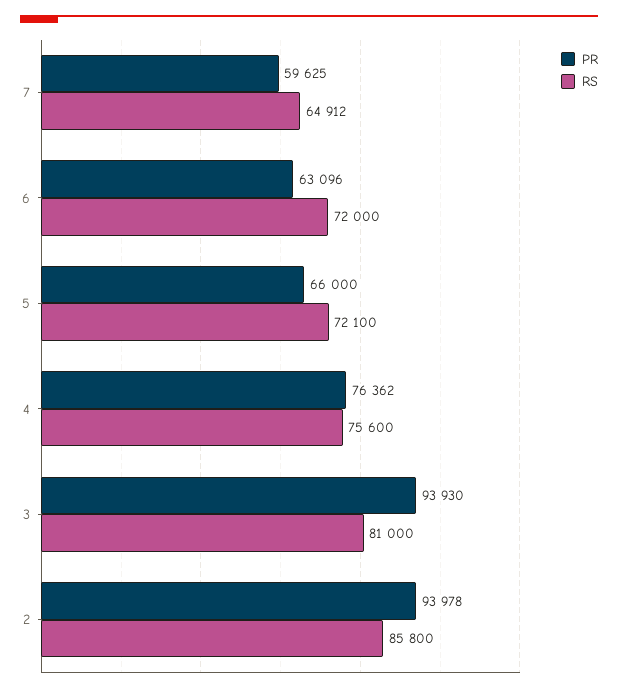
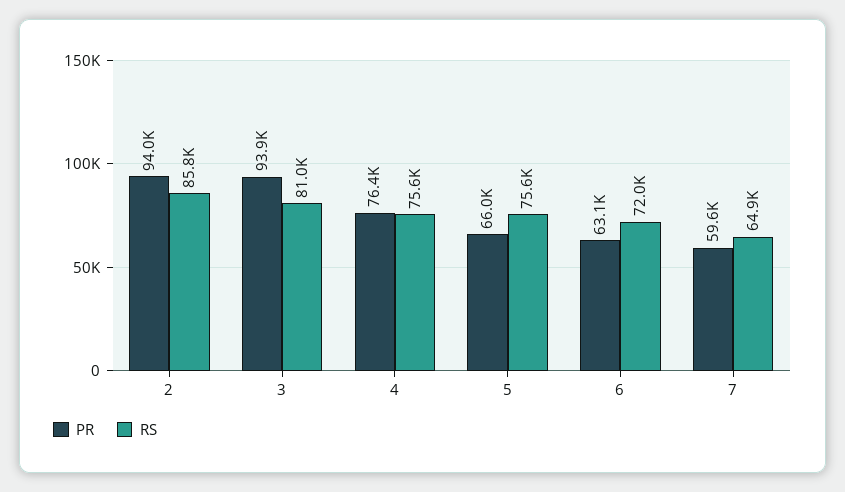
RS, 5: 72100 -> 75600

